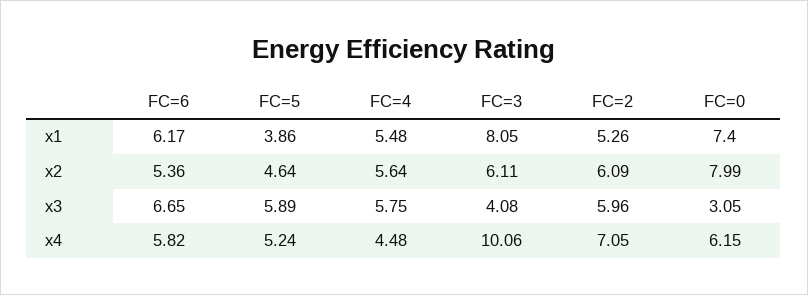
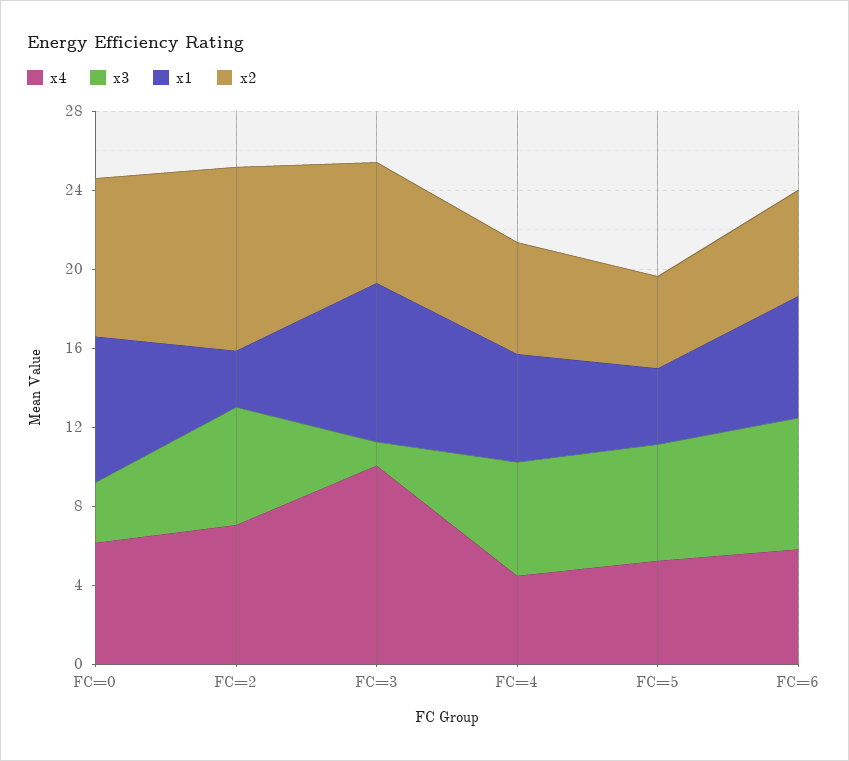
x1, FC=2: 5.26 -> 3
x2, FC=2: 6.09 -> 9
x3, FC=3: 4.08 -> 1

